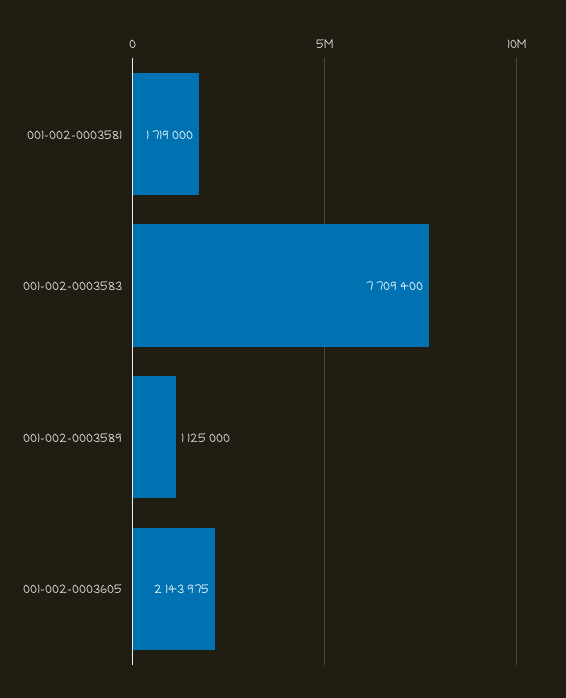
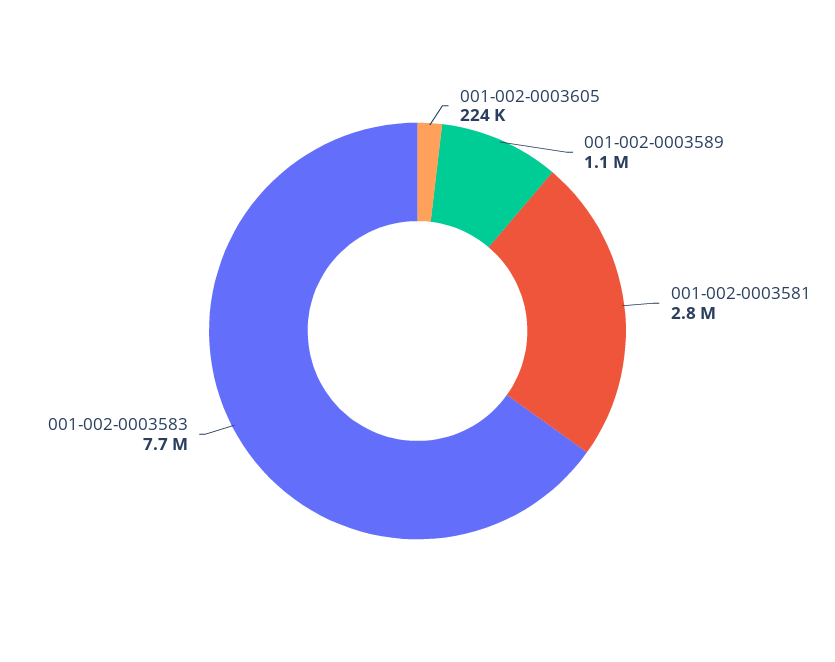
001-002-0003581: 1719000 -> 2800000
001-002-0003605: 2143975 -> 224000

